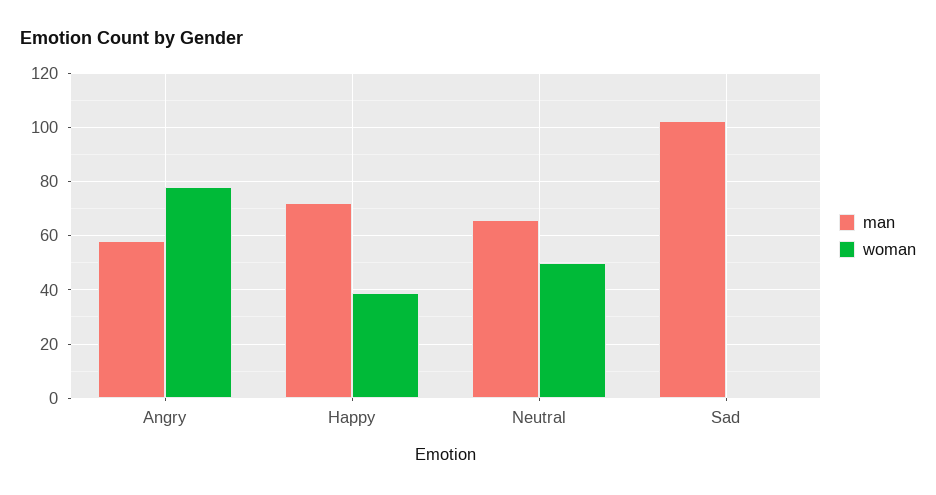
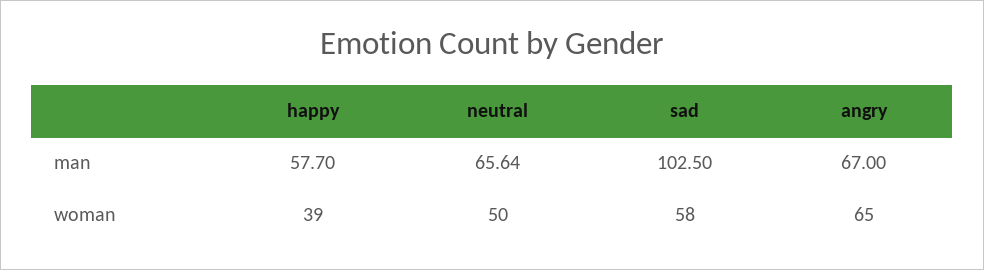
man, Angry: 57.5 -> 67
woman, Angry: 77.5 -> 65
man, Happy: 72.5 -> 57.7
woman, Sad: 0 -> 58

